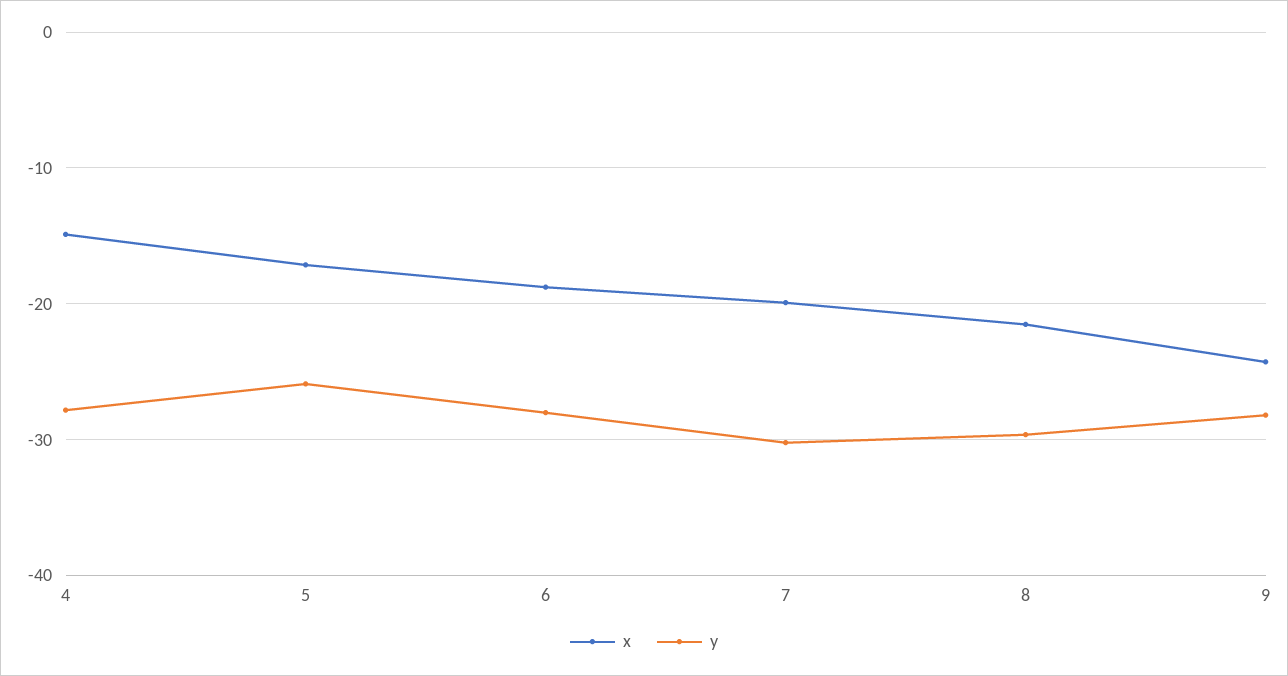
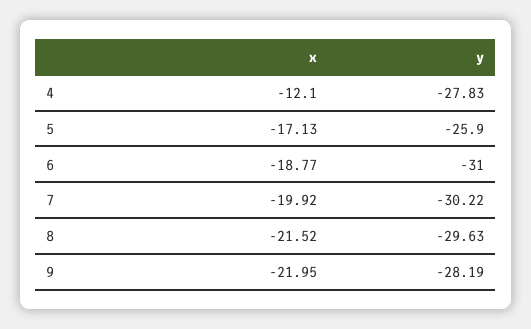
x, 4: -15 -> -12.1
y, 6: -28 -> -31
x, 9: -24 -> -21.95

